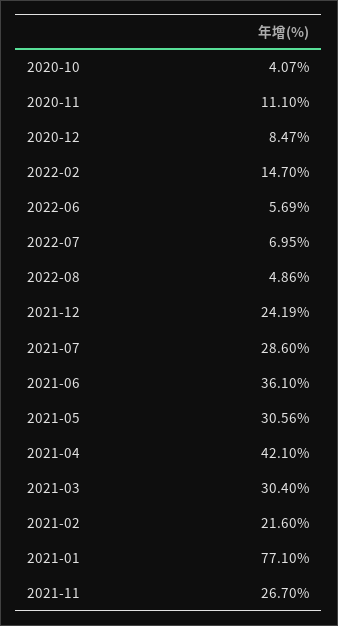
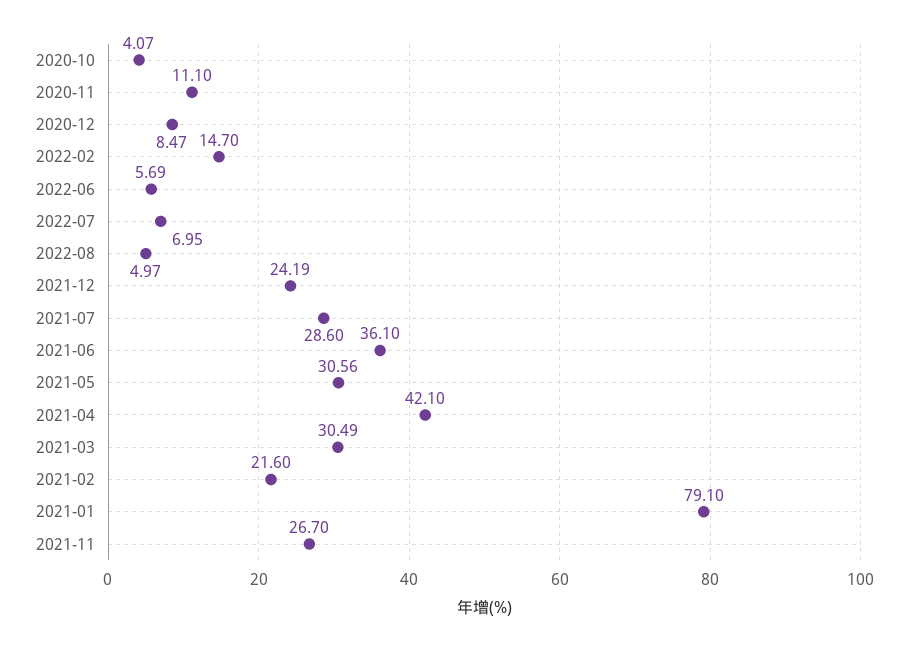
2022-08: 4.86 -> 4.97
2021-03: 30.4 -> 30.49
2021-01: 77.1 -> 79.1

